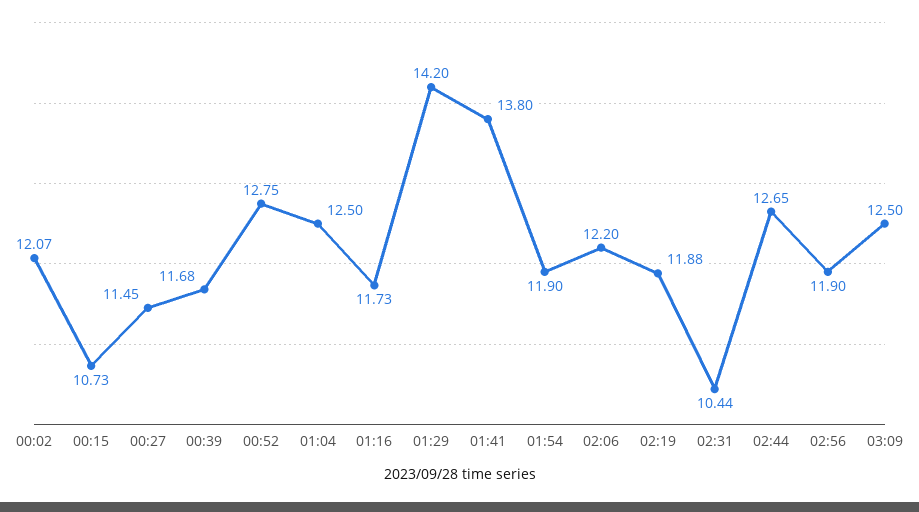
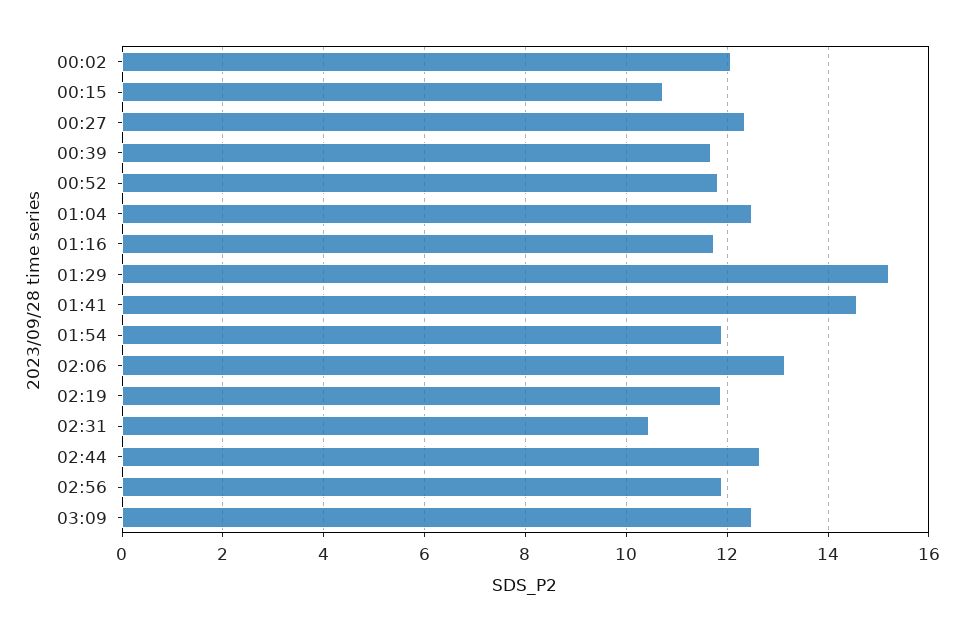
00:27: 11.45 -> 12.4
00:52: 12.75 -> 11.8
01:29: 14.2 -> 15.2
01:41: 13.8 -> 14.6
02:06: 12.2 -> 13.2

